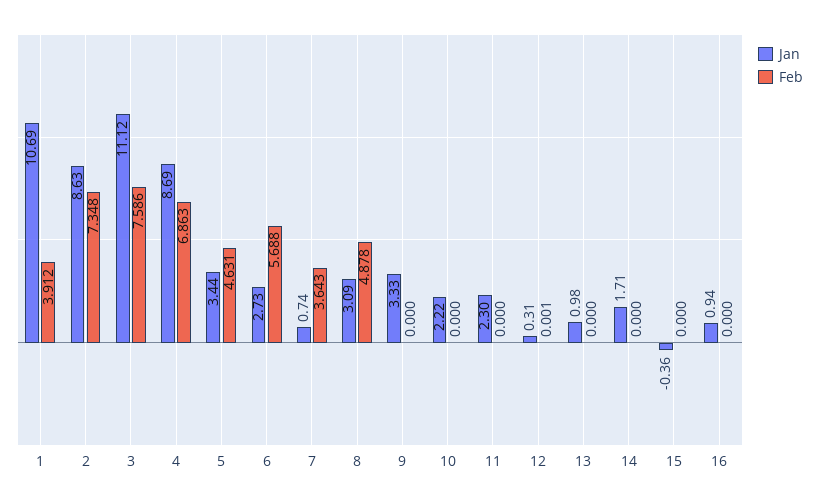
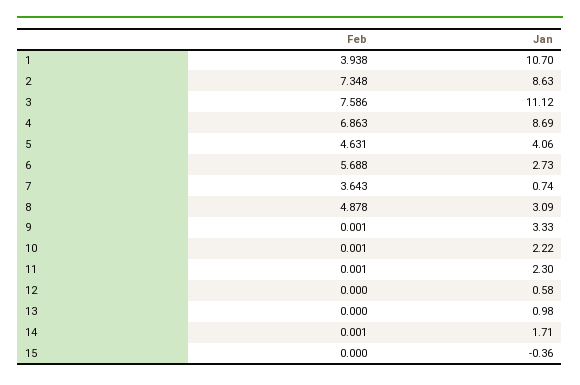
Jan, 1: 10.69 -> 10.7
Feb, 1: 3.912 -> 3.938
Jan, 5: 3.44 -> 4.06
Feb, 9: 0 -> 0.001
Feb, 10: 0 -> 0.001
Feb, 11: 0 -> 0.001
Jan, 12: 0.31 -> 0.58
Feb, 12: 0.001 -> 0
Feb, 14: 0 -> 0.001
Jan, 16: 0.94 -> none
Feb, 16: 0 -> none

